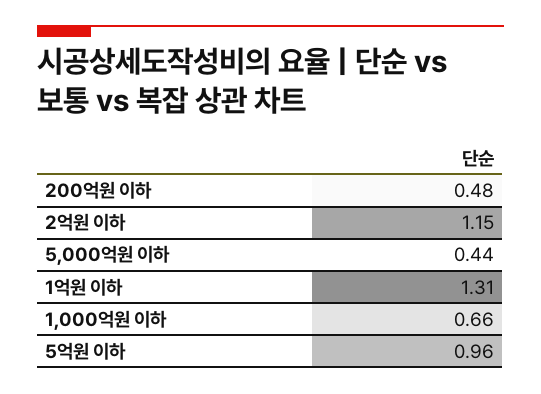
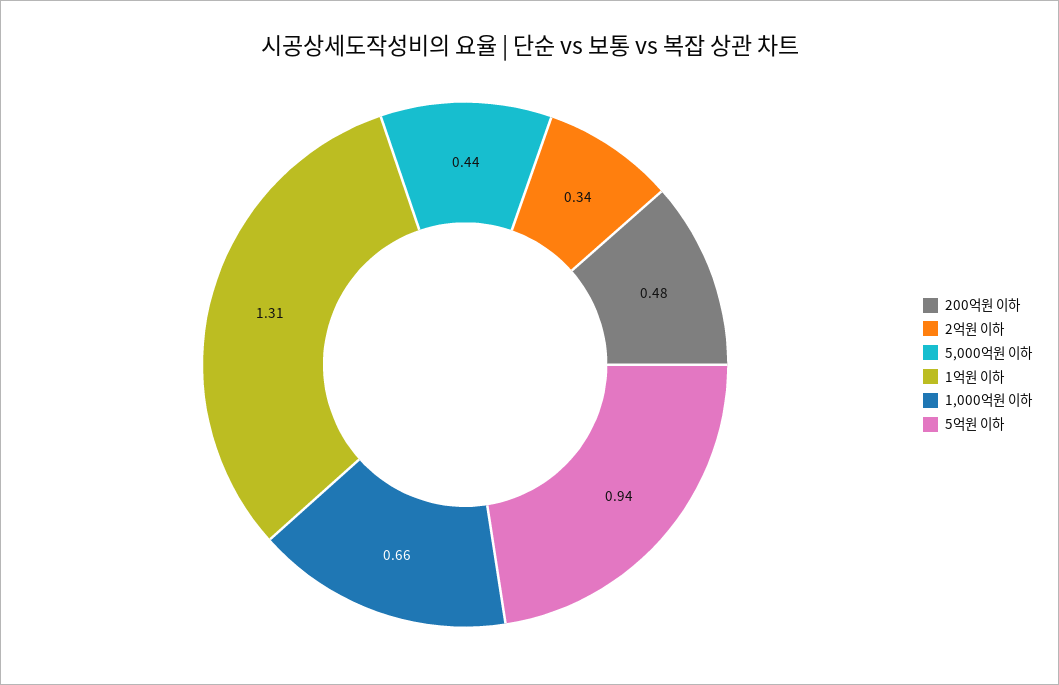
2억원 이하: 1.15 -> 0.34
5억원 이하: 0.96 -> 0.94

